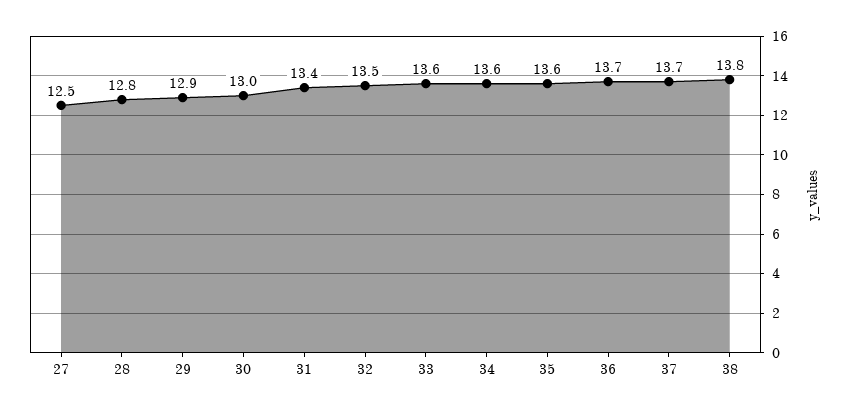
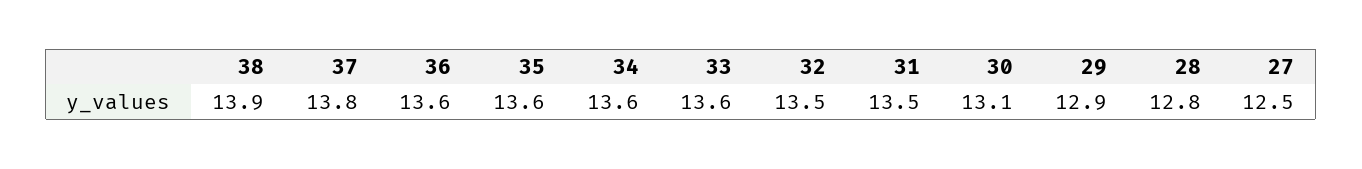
30: 13 -> 13.1
31: 13.4 -> 13.5
36: 13.7 -> 13.6
37: 13.7 -> 13.8
38: 13.8 -> 13.9

